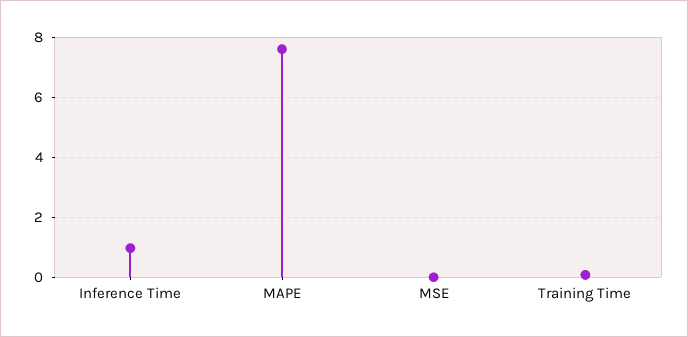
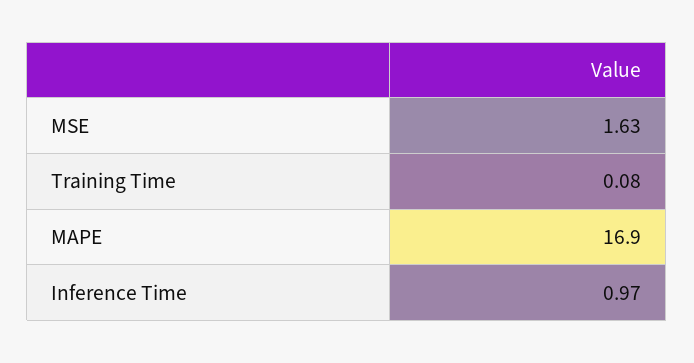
MAPE: 7.6 -> 16.9
MSE: 0 -> 1.63

